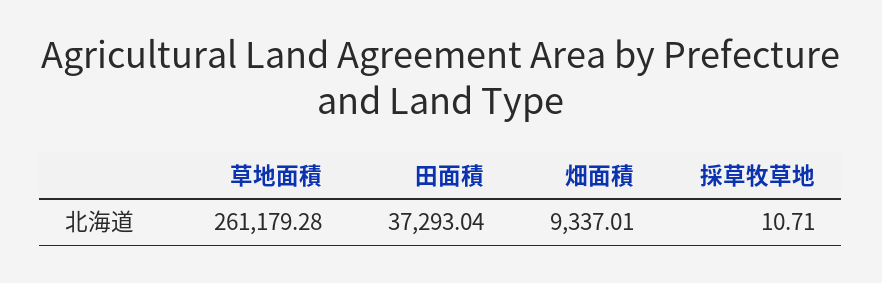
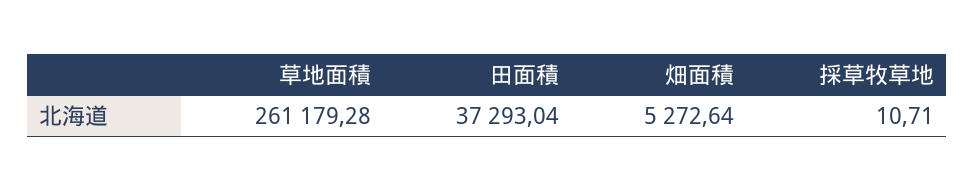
畑面積: 9337.01 -> 5272.64

